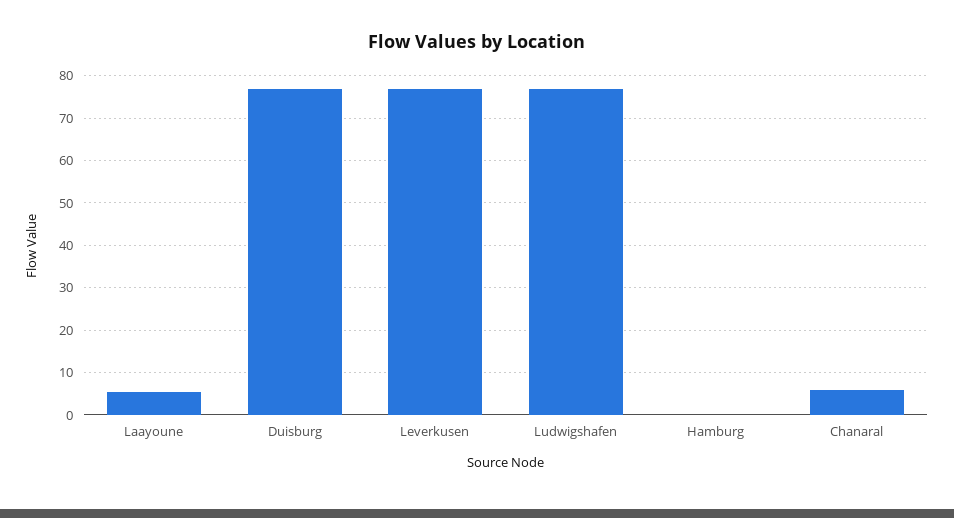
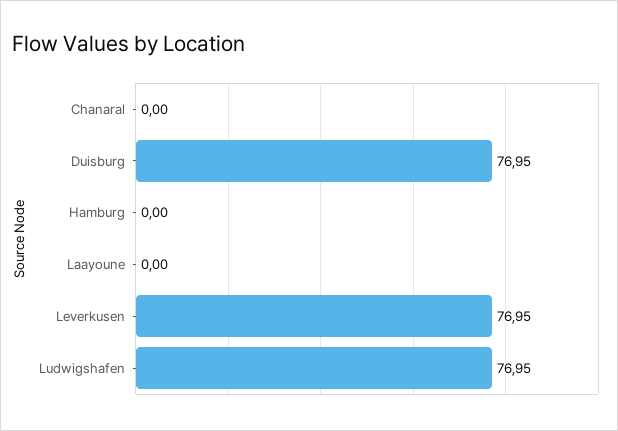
Laayoune: 6 -> 0
Chanaral: 6 -> 0

